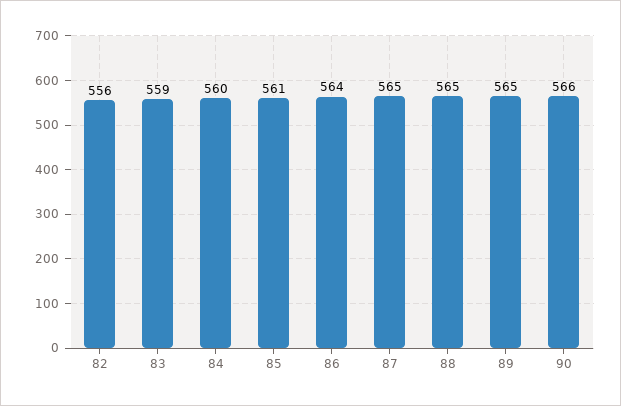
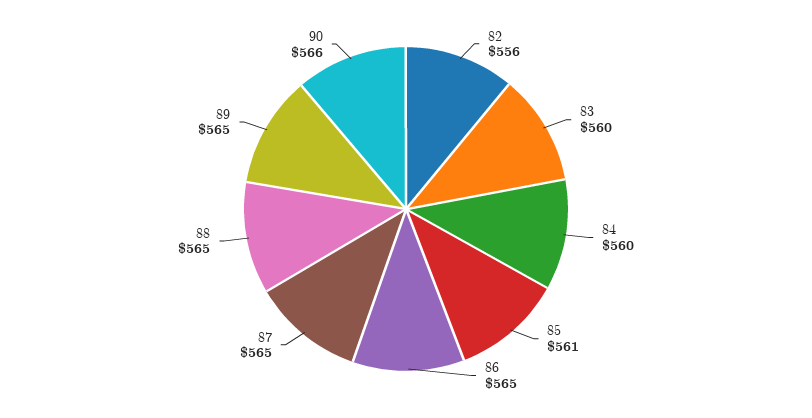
83: 559 -> 560
86: 564 -> 565

